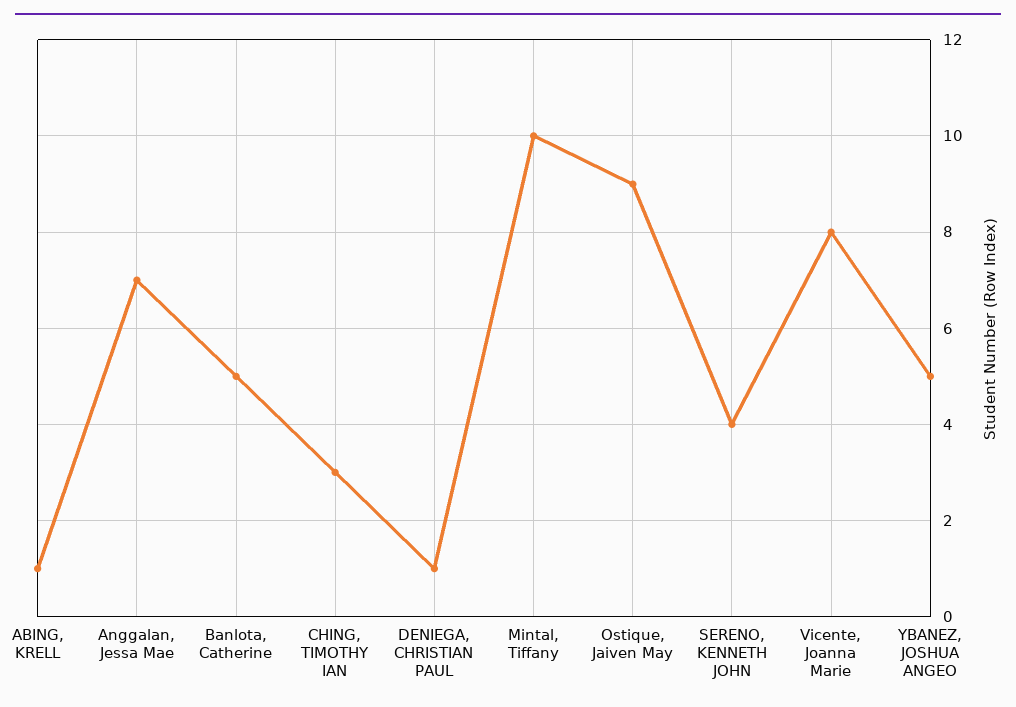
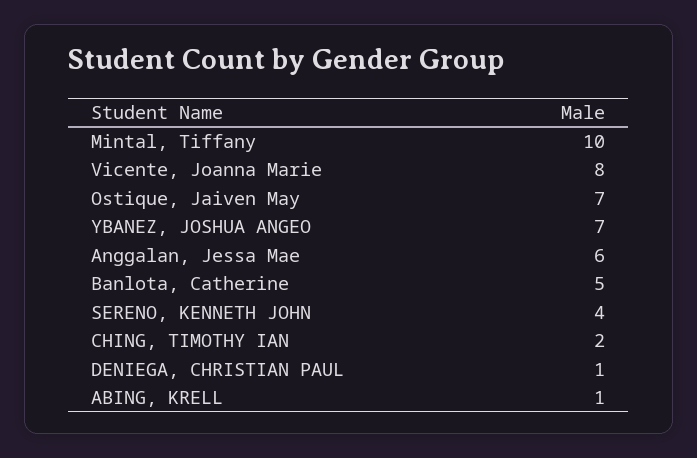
Anggalan, Jessa Mae: 7 -> 6
CHING, TIMOTHY IAN: 3 -> 2
Ostique, Jaiven May: 9 -> 7
YBANEZ, JOSHUA ANGEO: 5 -> 7

